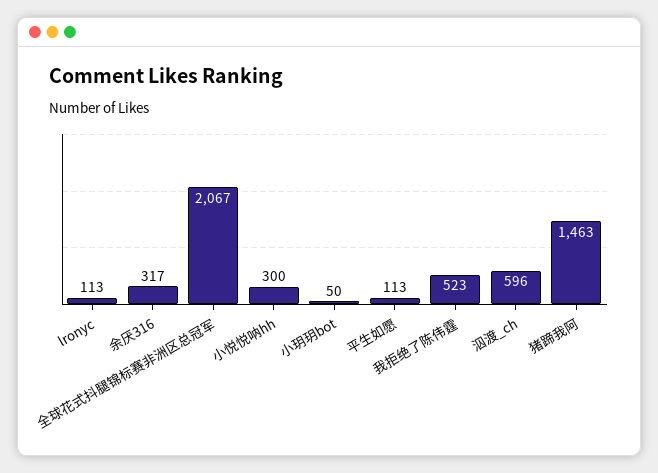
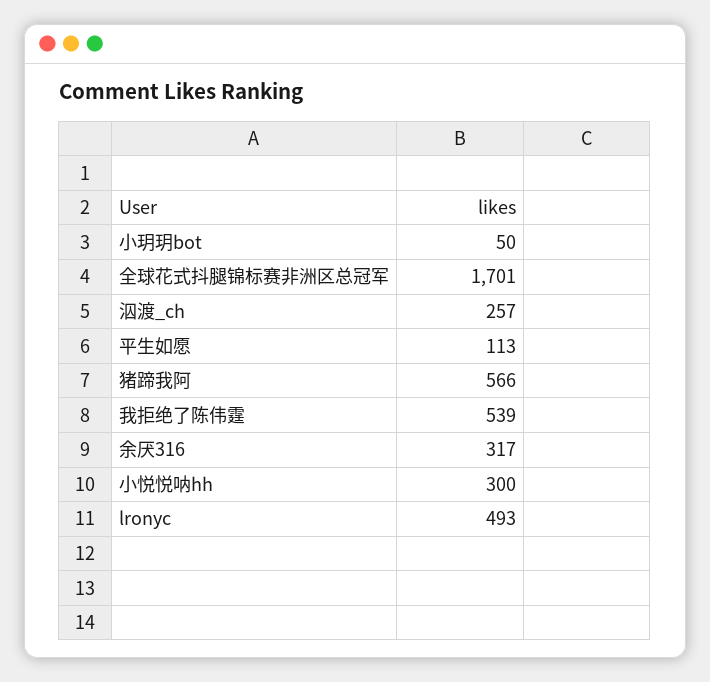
lronyc: 113 -> 493
全球花式抖腿锦标赛非洲区总冠军: 2067 -> 1701
我拒绝了陈伟霆: 523 -> 539
泅渡_ch: 596 -> 257
猪蹄我阿: 1463 -> 566

